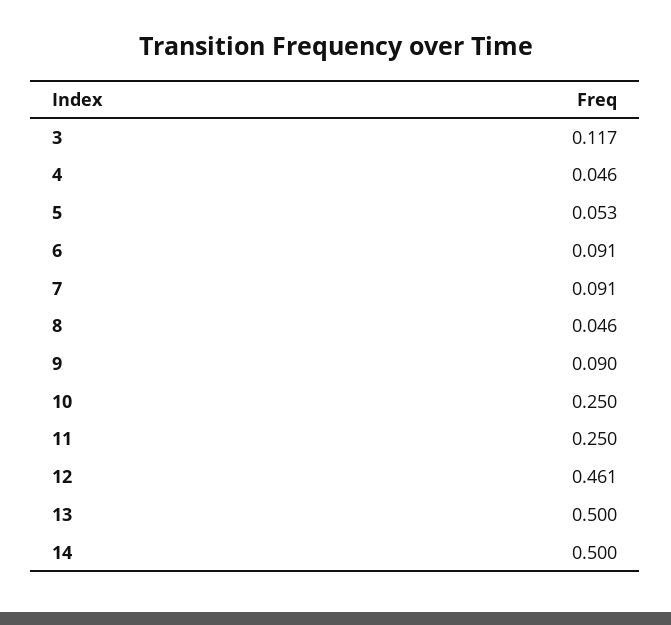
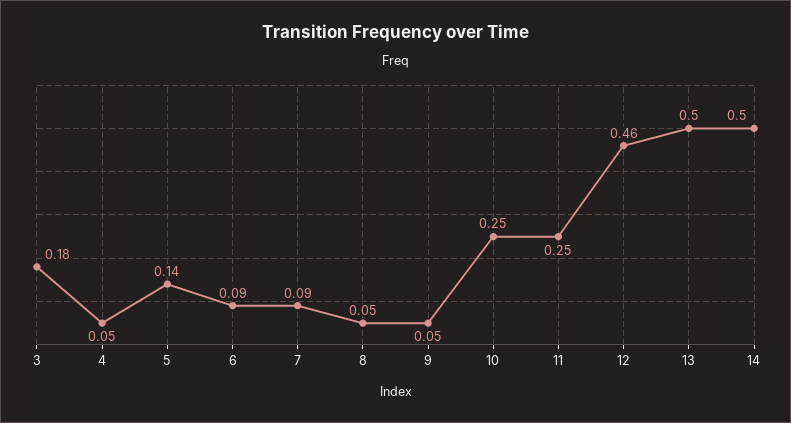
3: 0.117 -> 0.18
5: 0.053 -> 0.14
9: 0.09 -> 0.05

